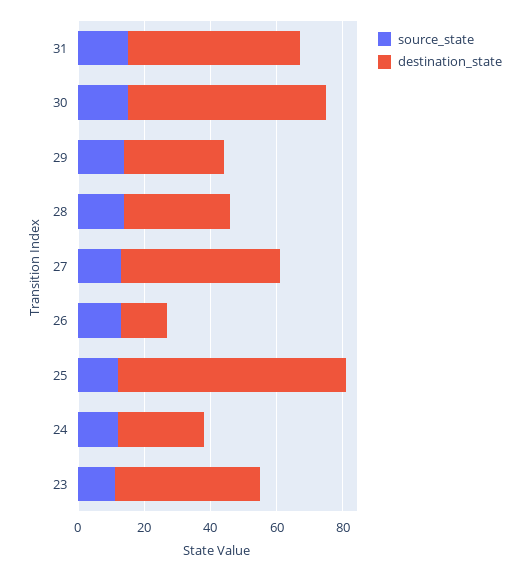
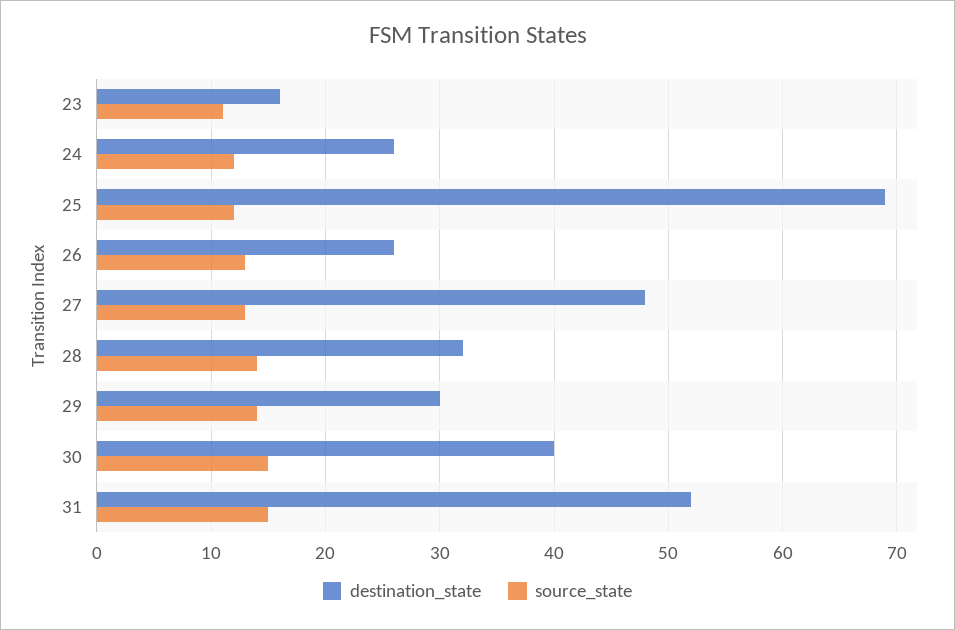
destination_state, 30: 60 -> 40
destination_state, 26: 15 -> 26
destination_state, 23: 45 -> 16

